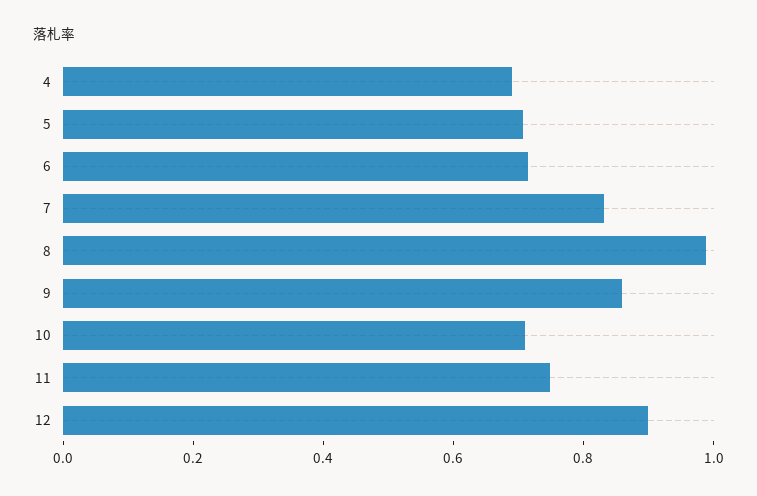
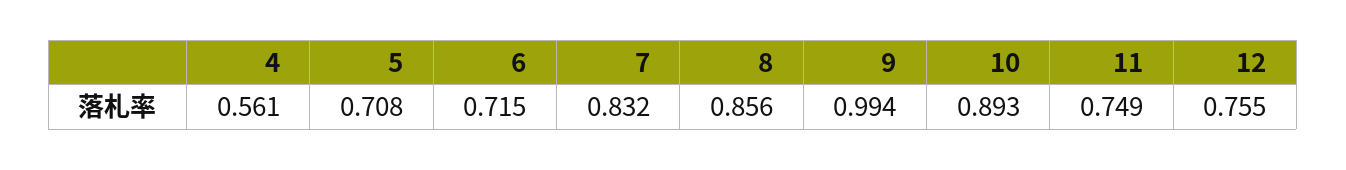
4: 0.7 -> 0.561
8: 1 -> 0.856
9: 0.85 -> 0.994
10: 0.7 -> 0.893
12: 0.9 -> 0.755

